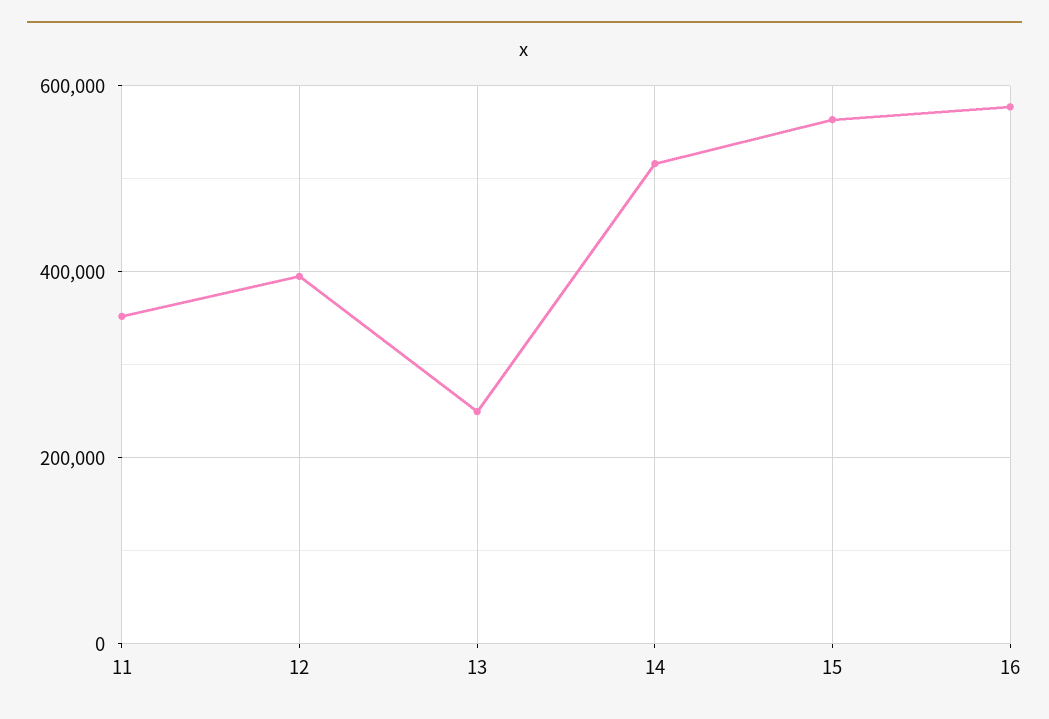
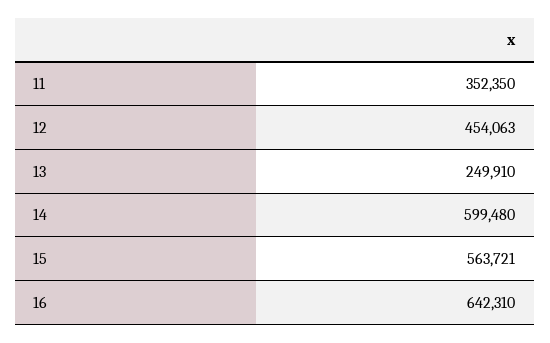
12: 400000 -> 454063
14: 520000 -> 599480
16: 580000 -> 642310

